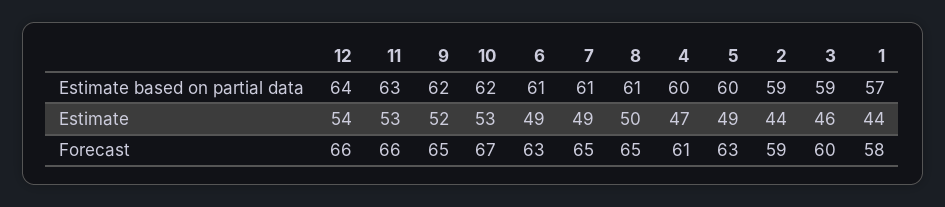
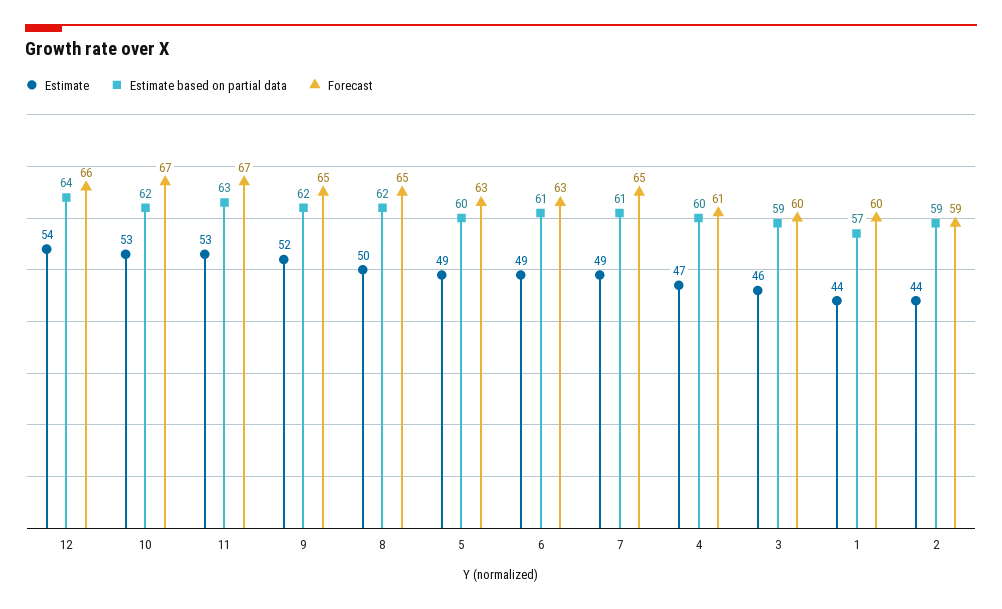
Estimate based on partial data, 8: 61 -> 62
Forecast, 11: 66 -> 67
Forecast, 1: 58 -> 60

